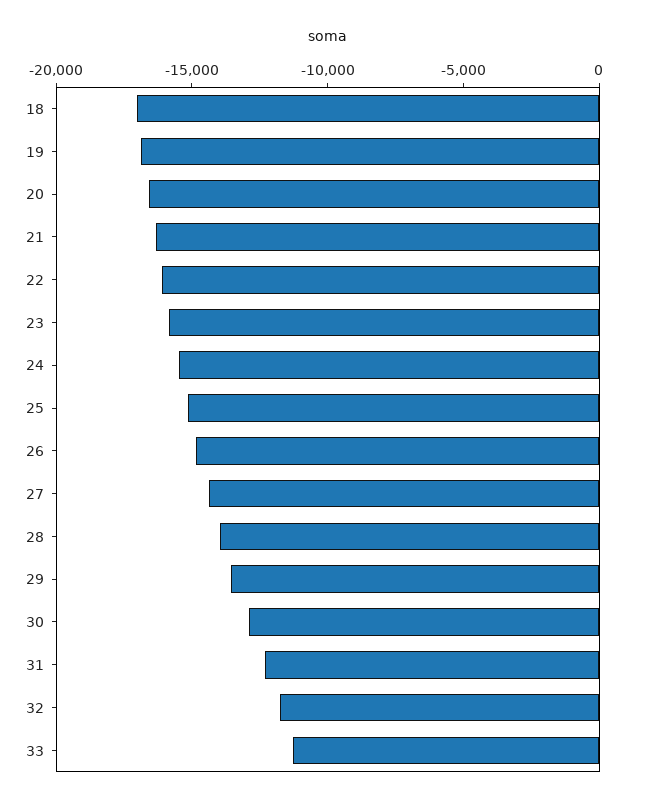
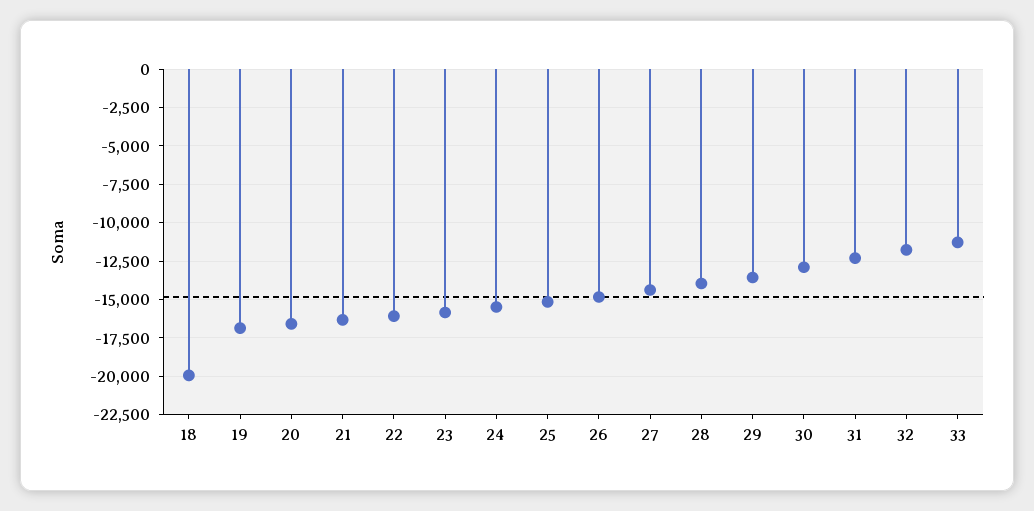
18: -17000 -> -20000

